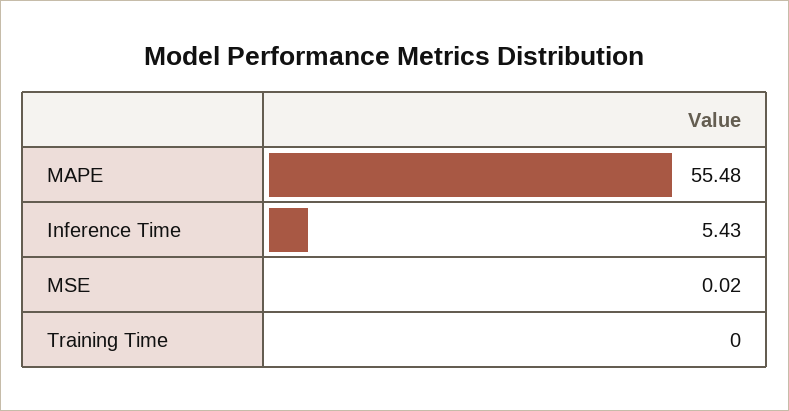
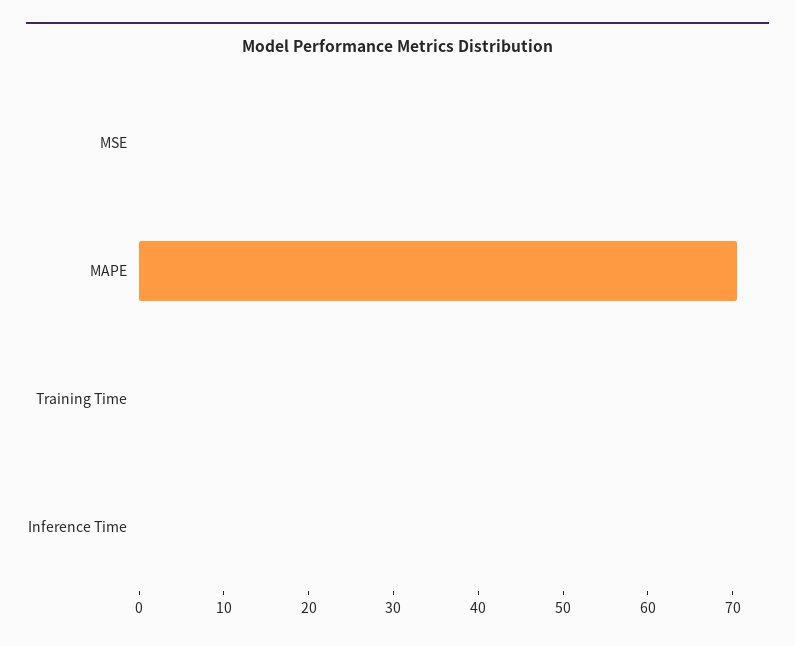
MAPE: 55.48 -> 70
Inference Time: 5.43 -> 0

